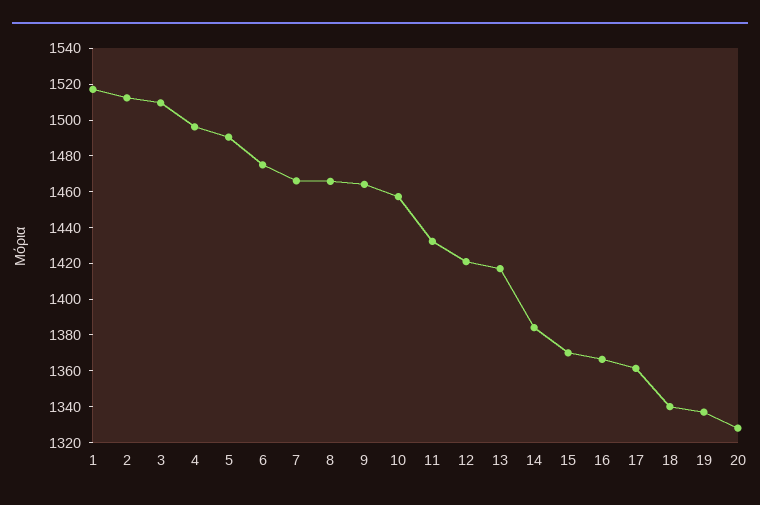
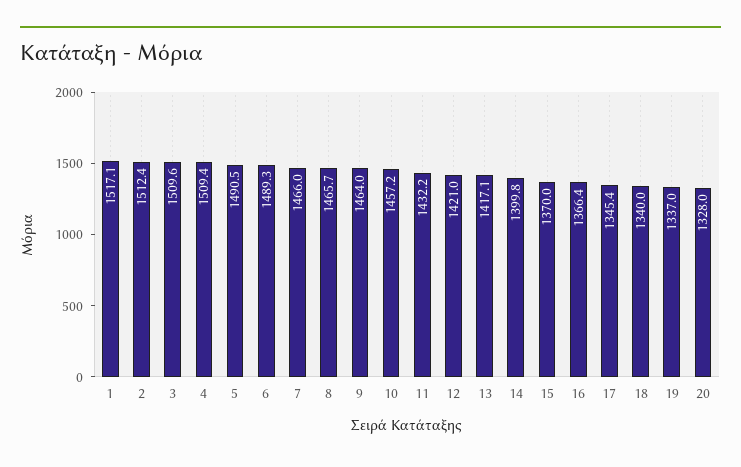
4: 1495 -> 1509.4
6: 1475 -> 1489.3
14: 1385 -> 1399.8
17: 1360 -> 1345.4

